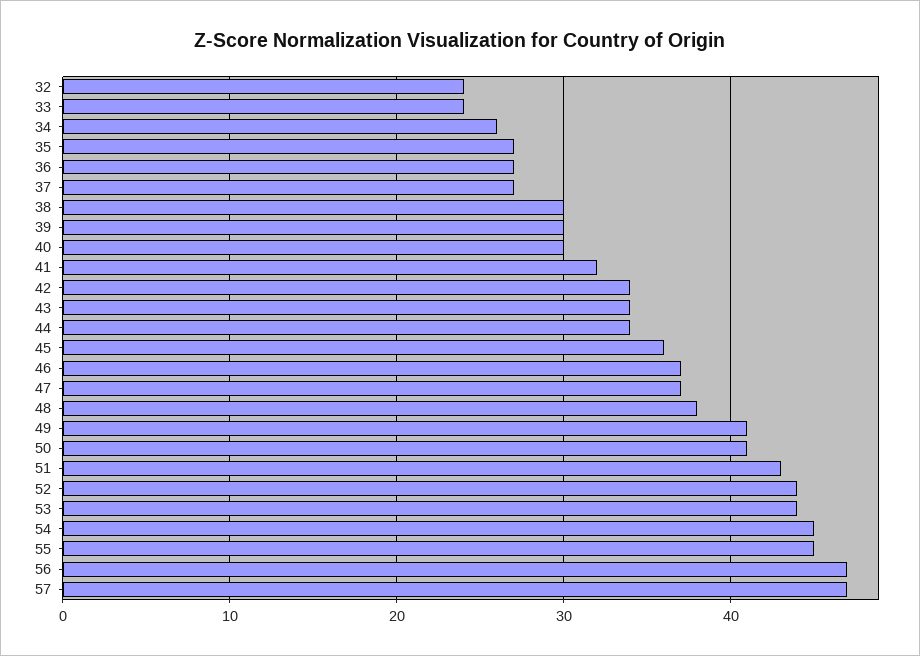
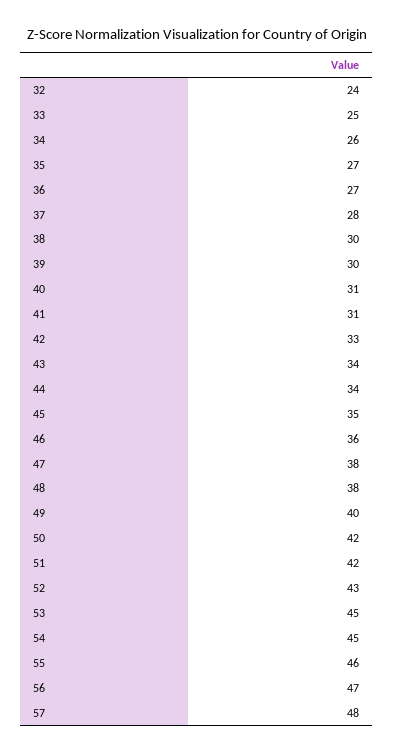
33: 24 -> 25
37: 27 -> 28
40: 30 -> 31
41: 32 -> 31
42: 34 -> 33
45: 36 -> 35
46: 37 -> 36
47: 37 -> 38
49: 41 -> 40
50: 41 -> 42
51: 43 -> 42
52: 44 -> 43
53: 44 -> 45
55: 45 -> 46
57: 47 -> 48

